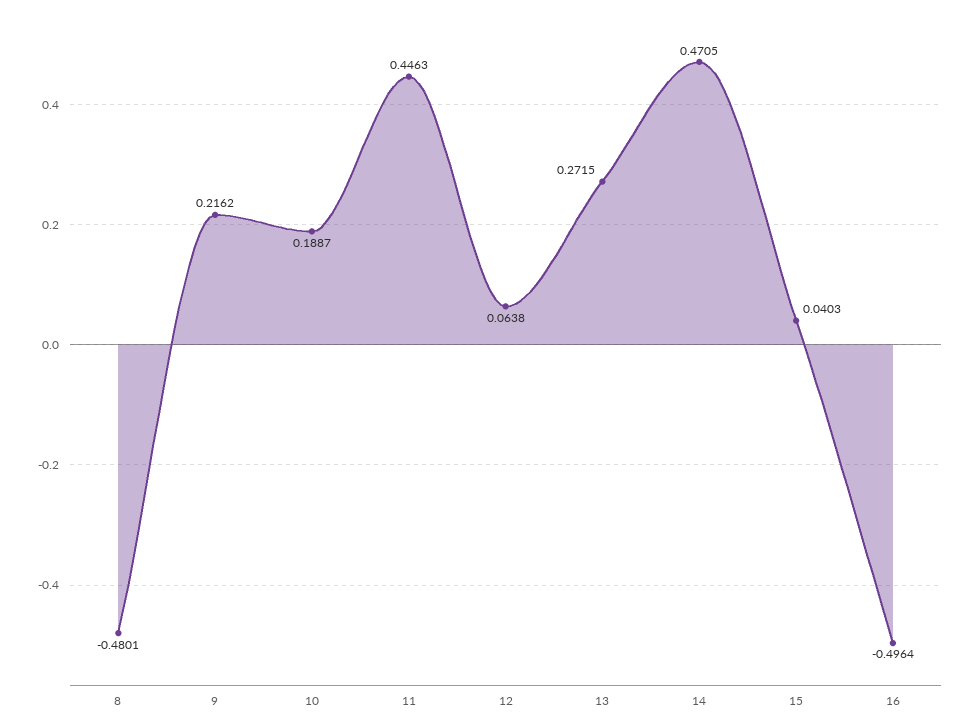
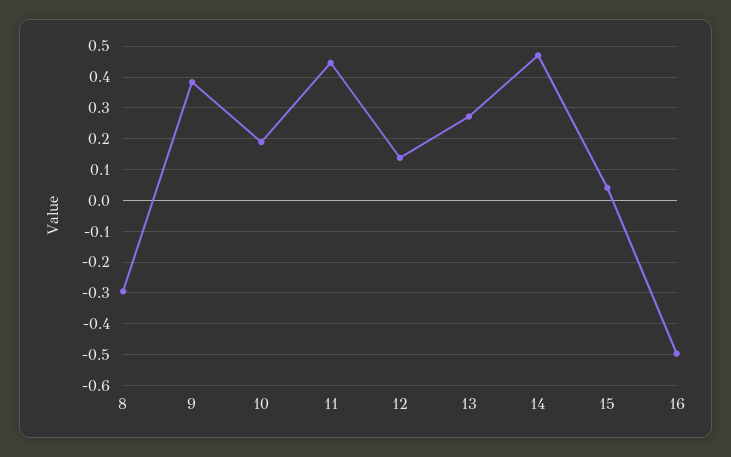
8: -0.4801 -> -0.3
9: 0.2162 -> 0.38
12: 0.0638 -> 0.14

